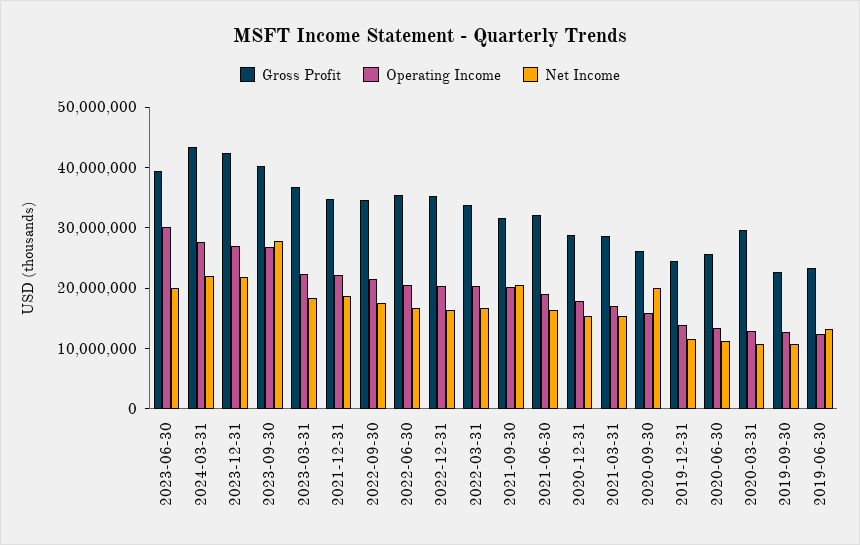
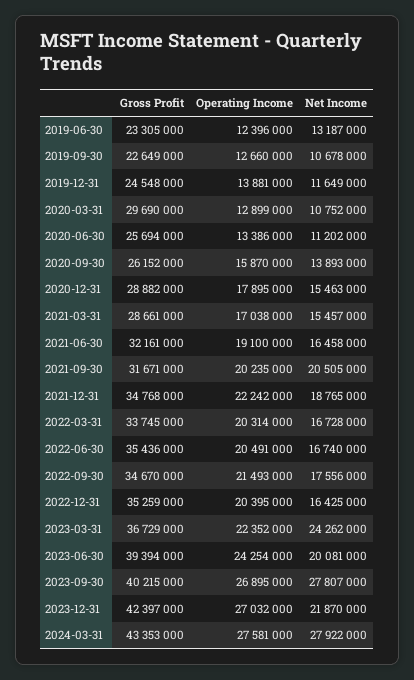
Operating Income, 2023-06-30: 30000000 -> 24254000
Net Income, 2024-03-31: 22000000 -> 27922000
Net Income, 2023-03-31: 18000000 -> 24262000
Net Income, 2020-09-30: 20000000 -> 13893000

